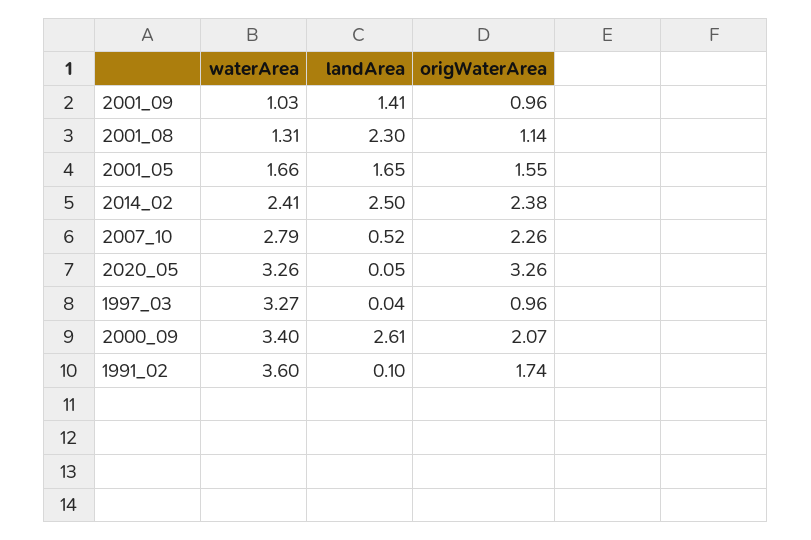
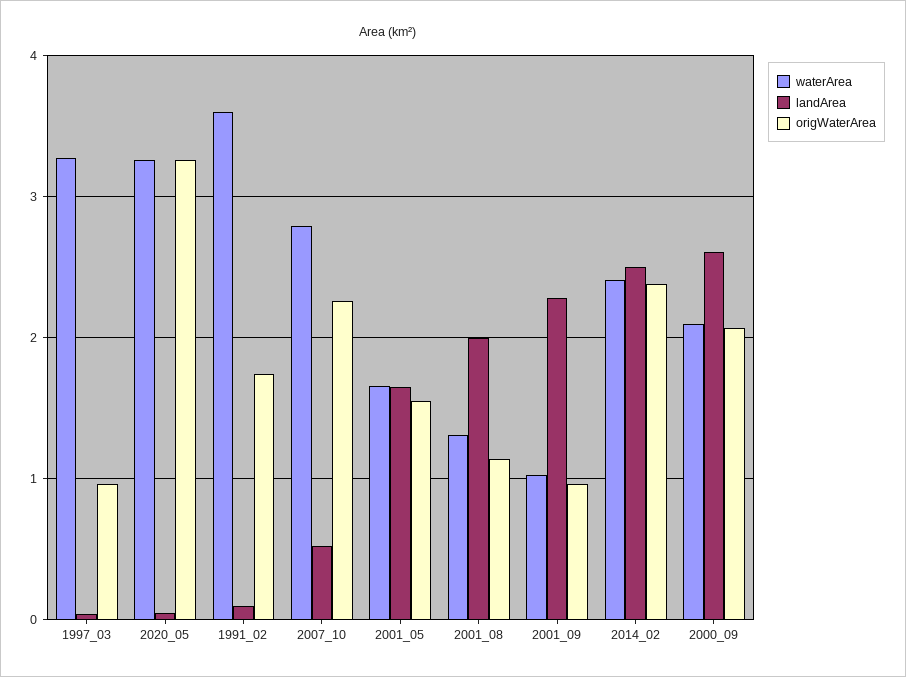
landArea, 2001_09: 1.41 -> 2.3
landArea, 2001_08: 2.3 -> 2
waterArea, 2000_09: 3.4 -> 2.1

